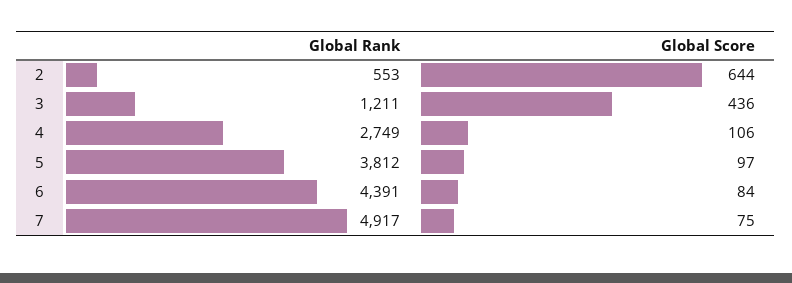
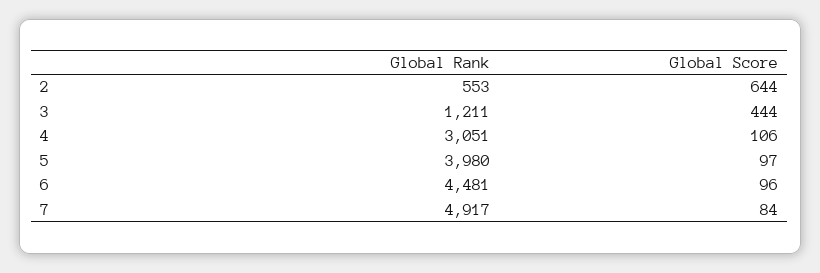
Global Score, 3: 436 -> 444
Global Rank, 4: 2749 -> 3051
Global Rank, 5: 3812 -> 3980
Global Rank, 6: 4391 -> 4481
Global Score, 6: 84 -> 96
Global Score, 7: 75 -> 84

